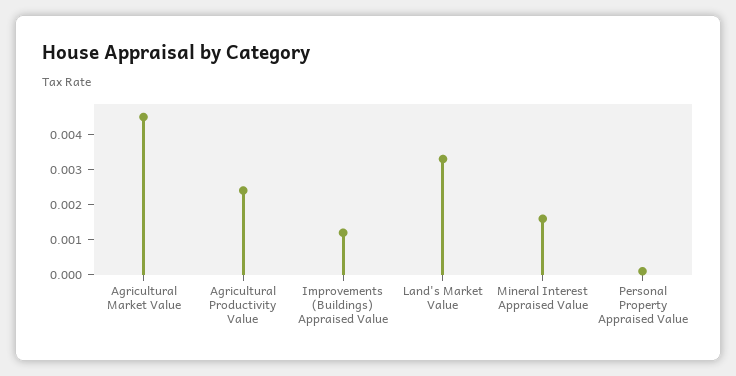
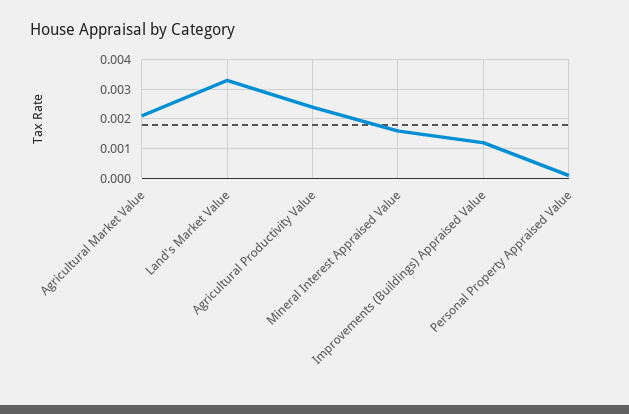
Agricultural Market Value: 0.0045 -> 0.002

